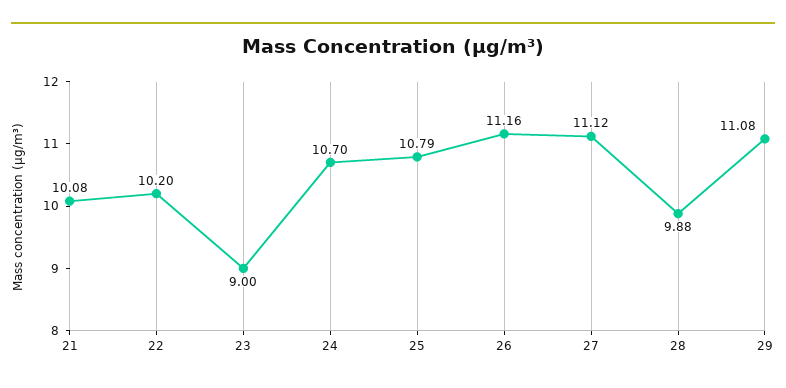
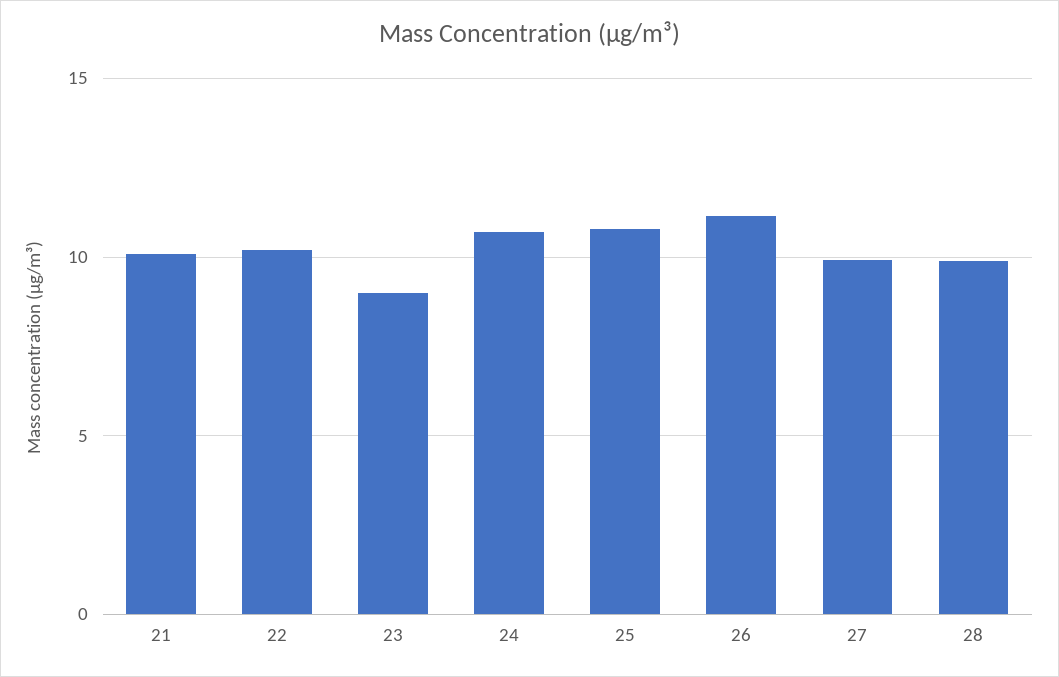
27: 11.12 -> 10
29: 11.08 -> none

